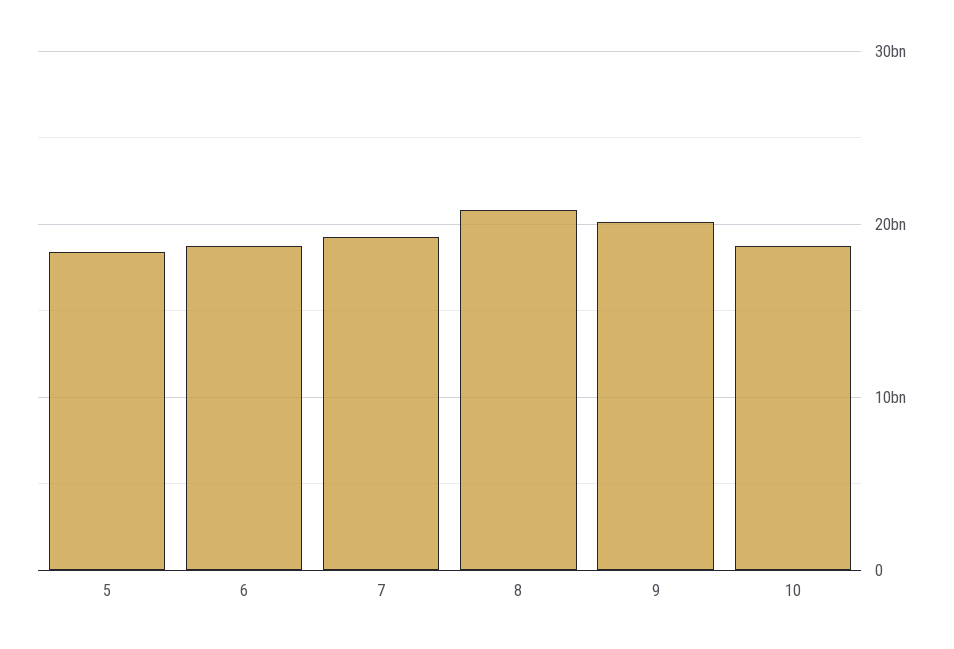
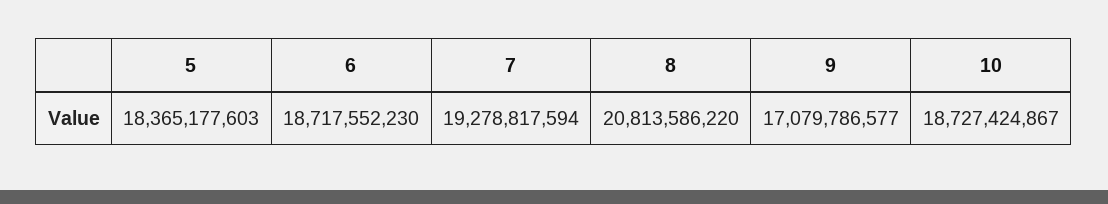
9: 20000000000 -> 17079786577

